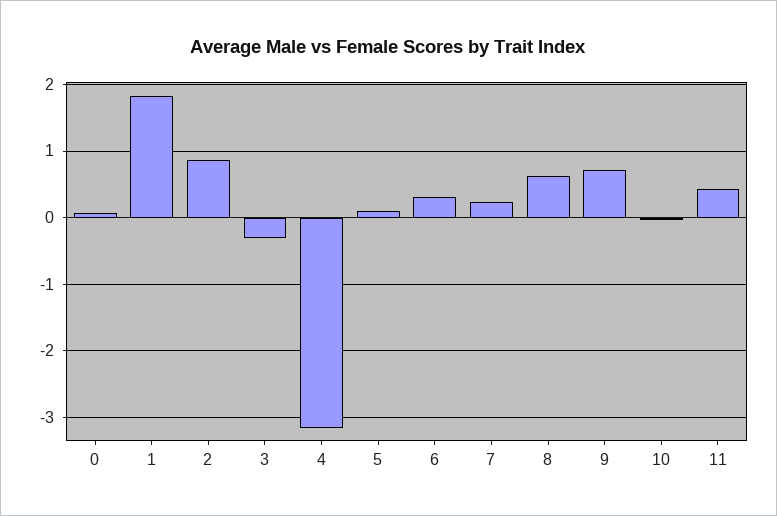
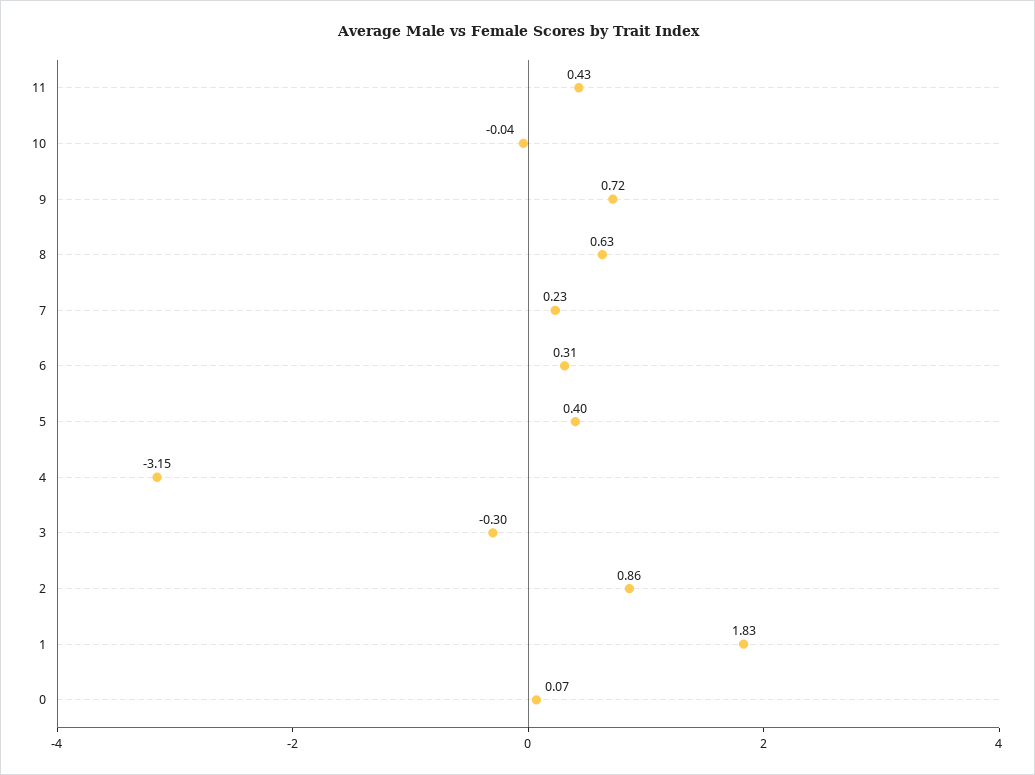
5: 0.1 -> 0.4

